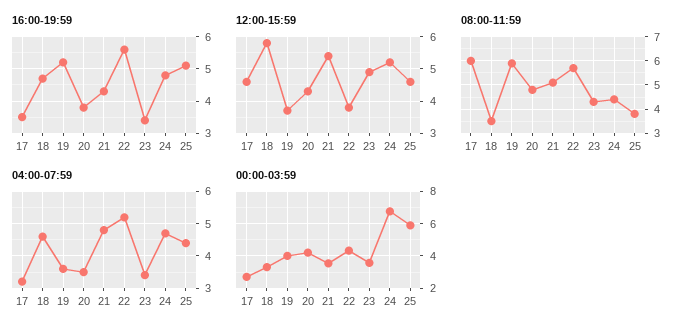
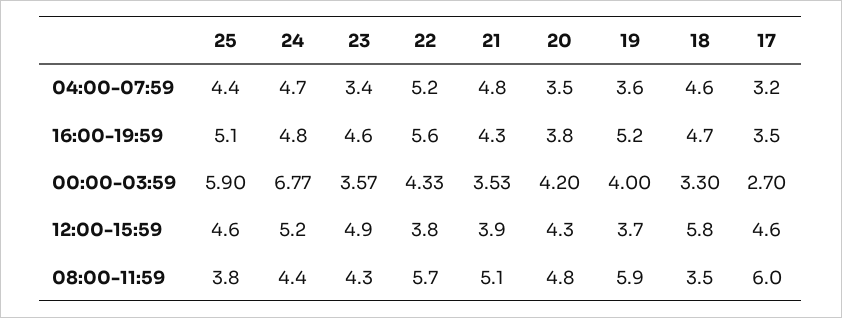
16:00-19:59, 23: 3.5 -> 4.6
12:00-15:59, 21: 5.5 -> 3.9

